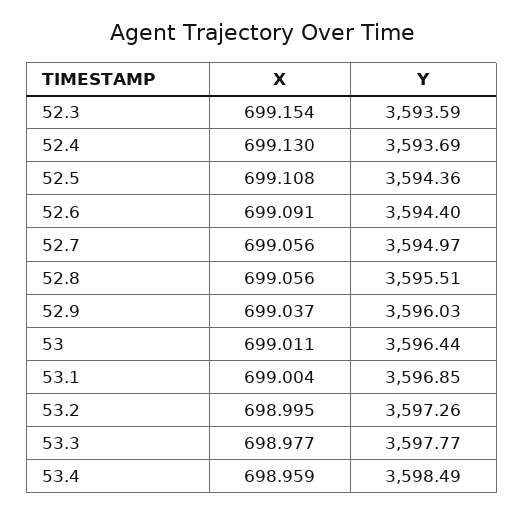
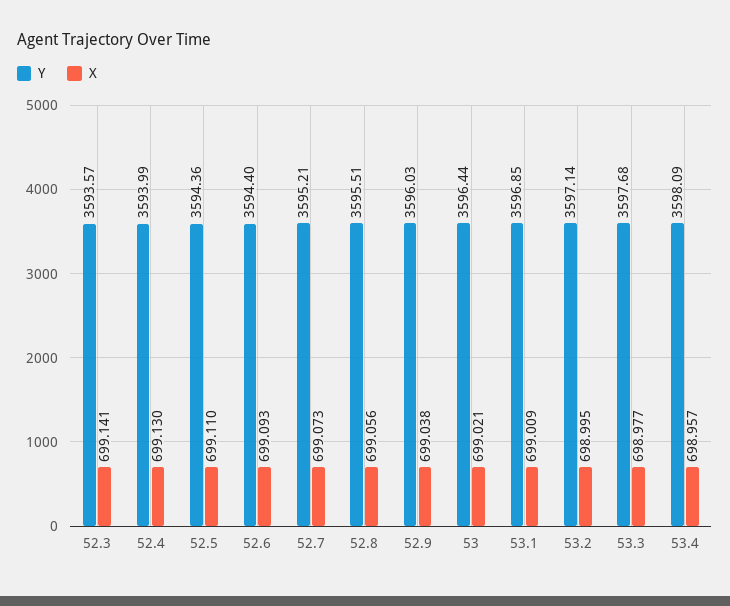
X, 52.3: 699.154 -> 699.141
Y, 52.3: 3593.59 -> 3593.57
Y, 52.4: 3593.69 -> 3593.99
X, 52.5: 699.108 -> 699.11
X, 52.6: 699.091 -> 699.093
X, 52.7: 699.056 -> 699.073
Y, 52.7: 3594.97 -> 3595.21
X, 52.9: 699.037 -> 699.038
X, 53: 699.011 -> 699.021
X, 53.1: 699.004 -> 699.009
Y, 53.2: 3597.26 -> 3597.14
Y, 53.3: 3597.77 -> 3597.68
X, 53.4: 698.959 -> 698.957
Y, 53.4: 3598.49 -> 3598.09

